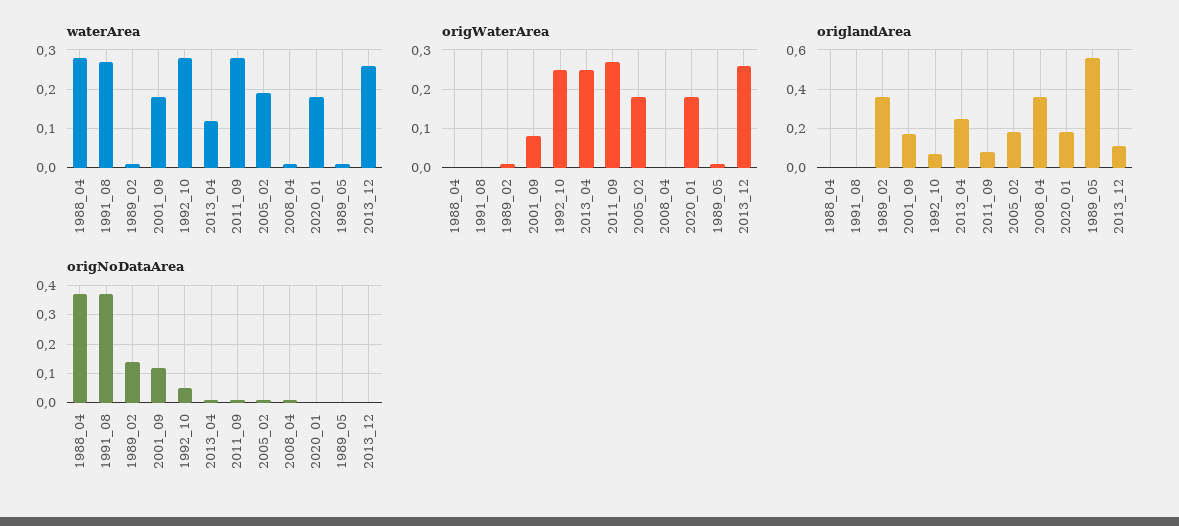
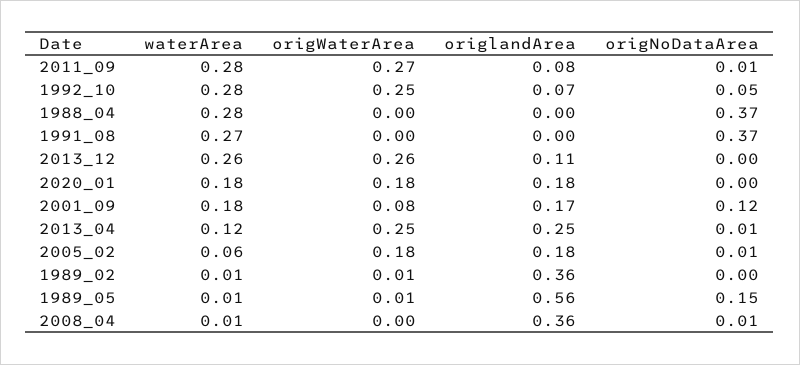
waterArea, 2005_02: 0.2 -> 0.06
origNoDataArea, 1989_02: 0.15 -> 0
origNoDataArea, 1989_05: 0 -> 0.15

